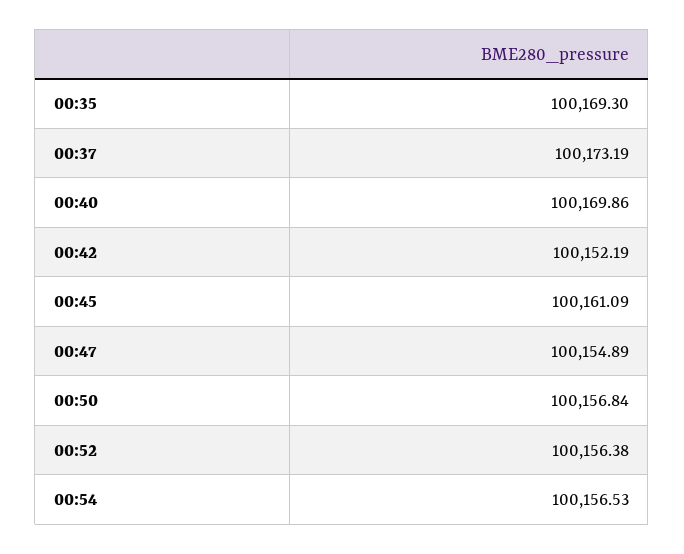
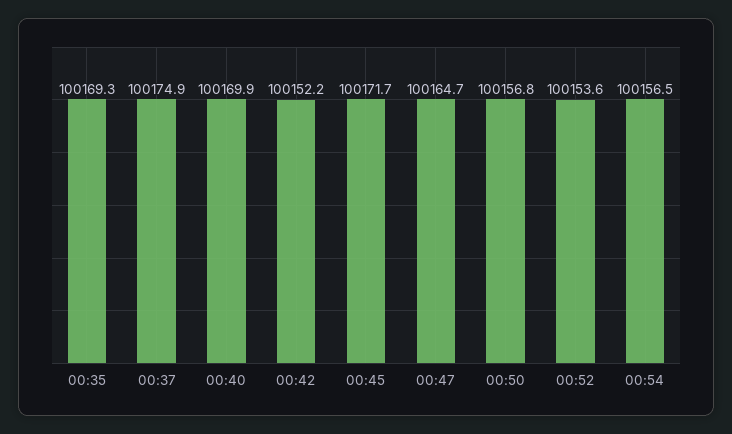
00:37: 100173.19 -> 100174.9
00:45: 100161.09 -> 100171.7
00:47: 100154.89 -> 100164.7
00:52: 100156.38 -> 100153.6

